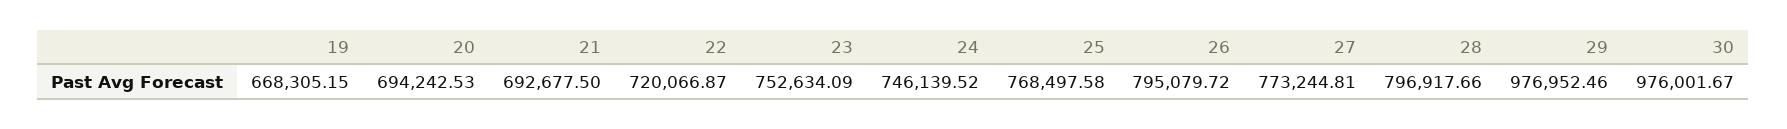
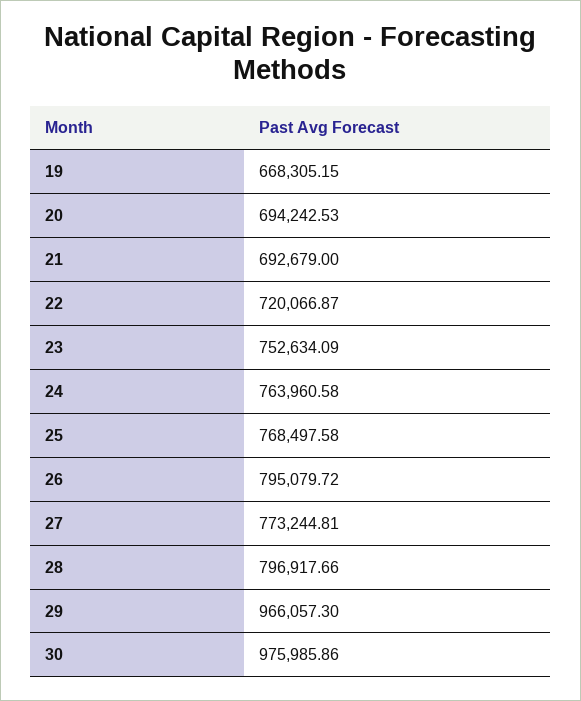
21: 692677.5 -> 692679
24: 746139.52 -> 763960.58
29: 976952.46 -> 966057.3
30: 976001.67 -> 975985.86

